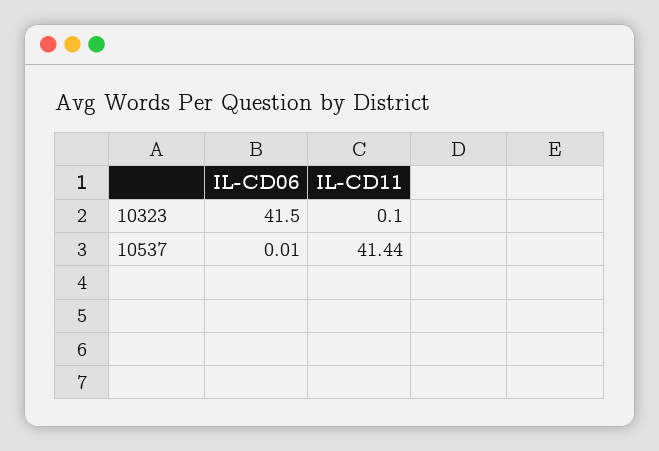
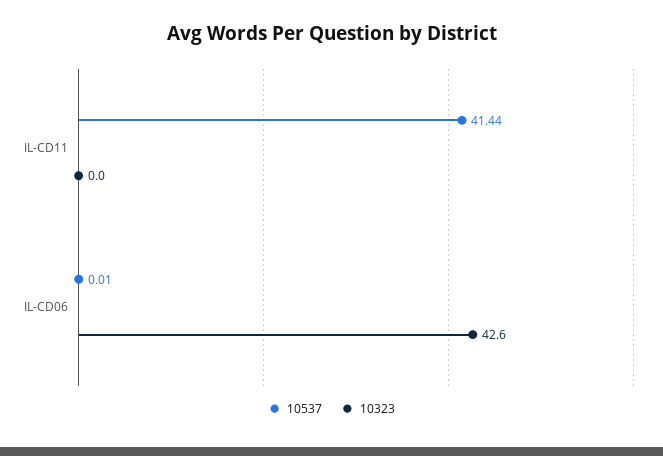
10323, IL-CD06: 41.5 -> 42.6
10323, IL-CD11: 0.1 -> 0

